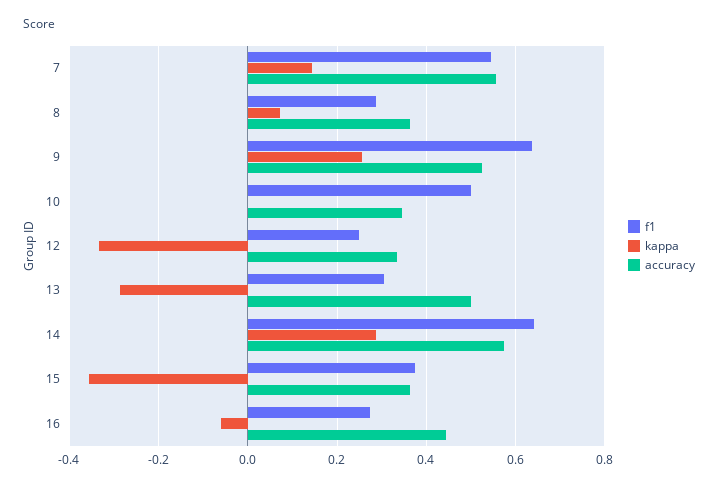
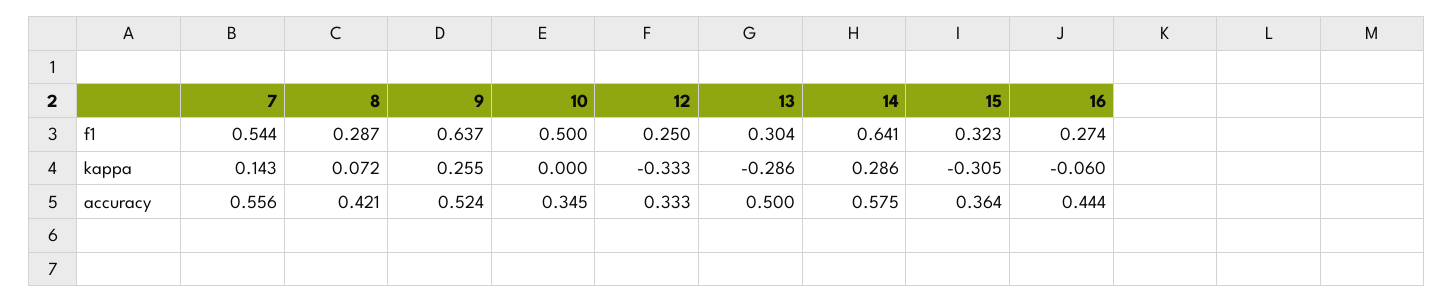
accuracy, 8: 0.36 -> 0.421
f1, 15: 0.38 -> 0.323
kappa, 15: -0.36 -> -0.305

